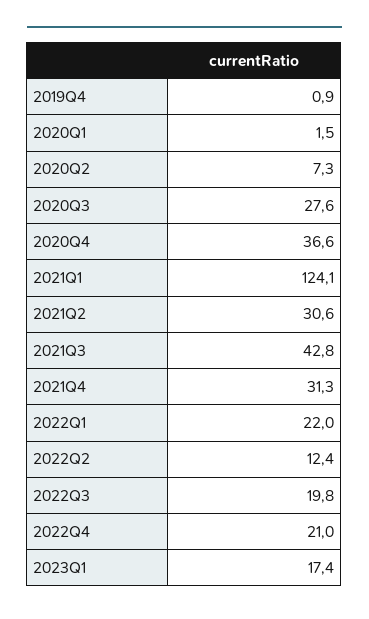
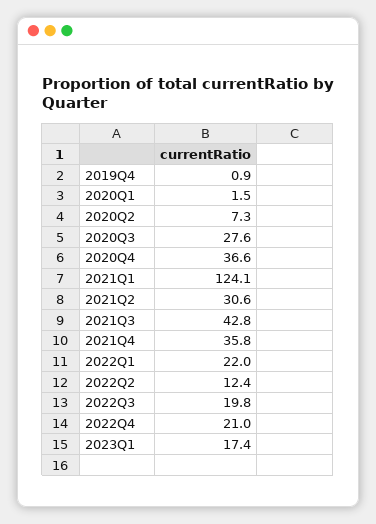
2021Q4: 31.3 -> 35.8

